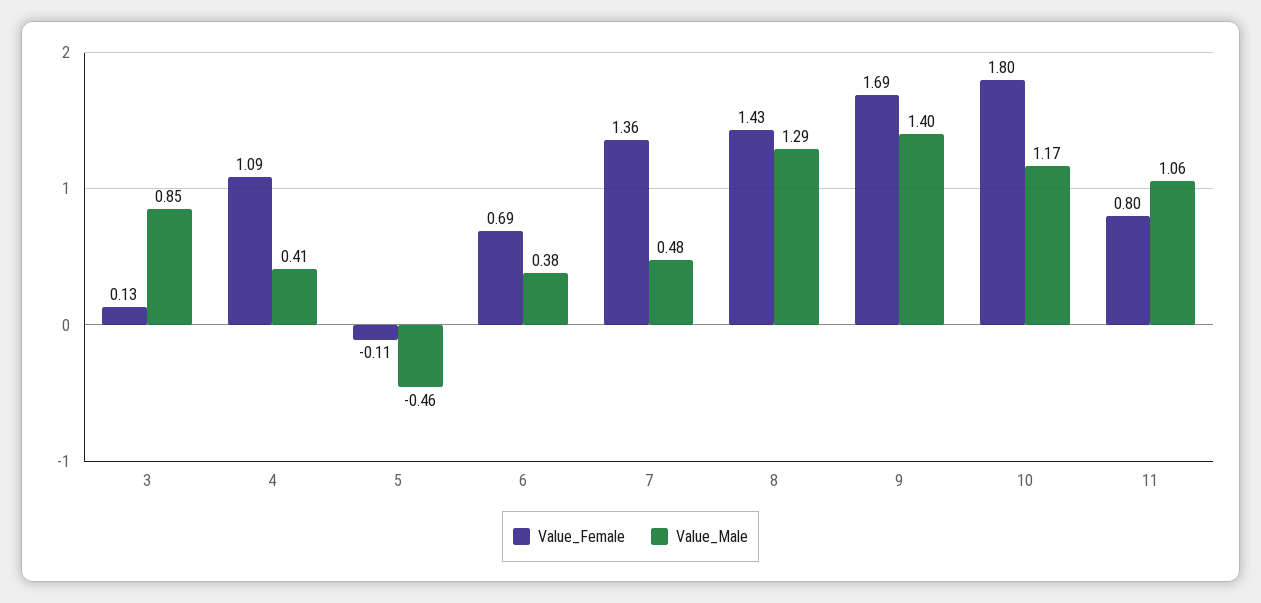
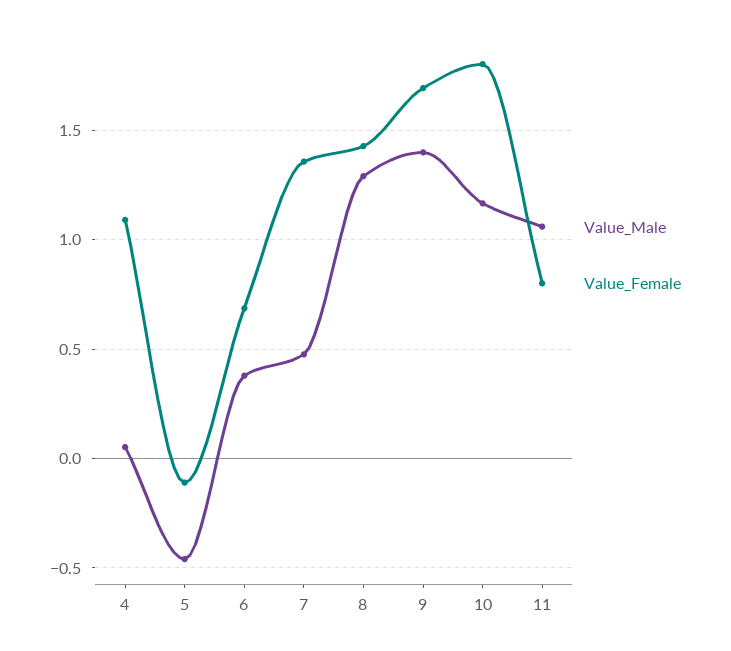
Value_Female, 3: 0.13 -> none
Value_Male, 3: 0.85 -> none
Value_Male, 4: 0.41 -> 0.05

